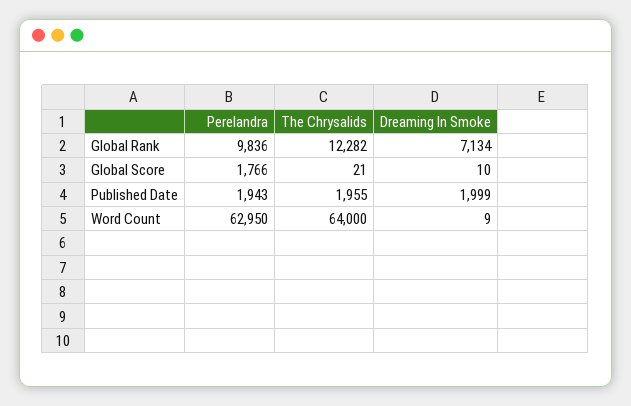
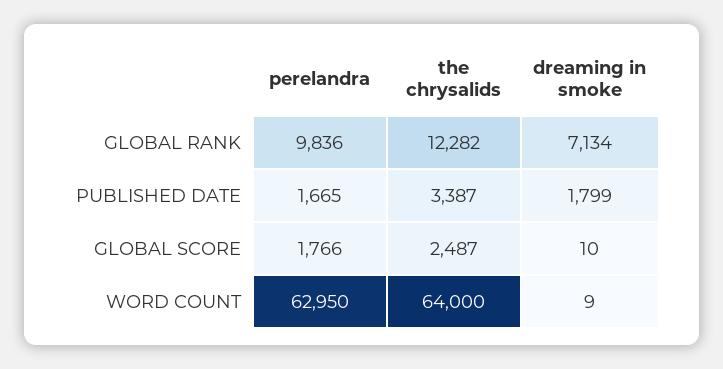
The Chrysalids, Global Score: 21 -> 2487
Perelandra, Published Date: 1943 -> 1665
The Chrysalids, Published Date: 1955 -> 3387
Dreaming In Smoke, Published Date: 1999 -> 1799

